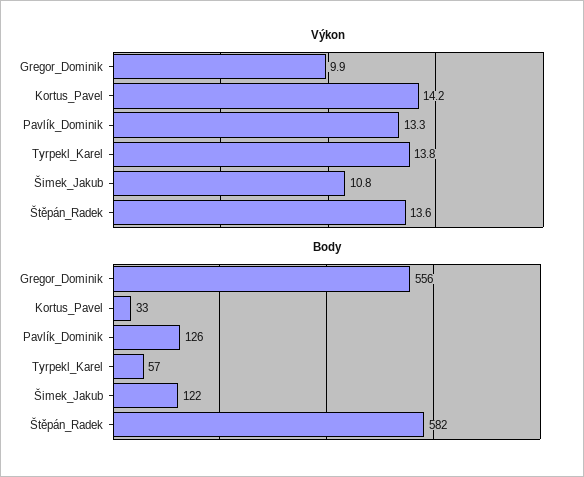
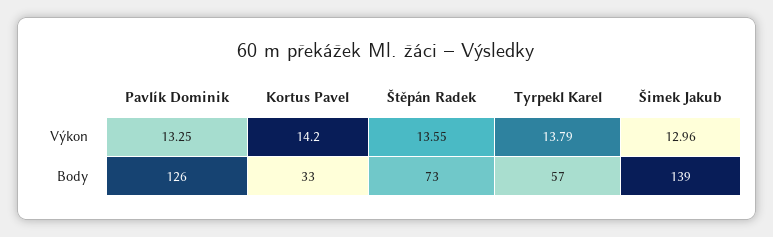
Výkon, Gregor_Dominik: 9.9 -> none
Výkon, Šimek_Jakub: 10.8 -> 12.96
Body, Gregor_Dominik: 556 -> none
Body, Šimek_Jakub: 122 -> 139
Body, Štěpán_Radek: 582 -> 73

